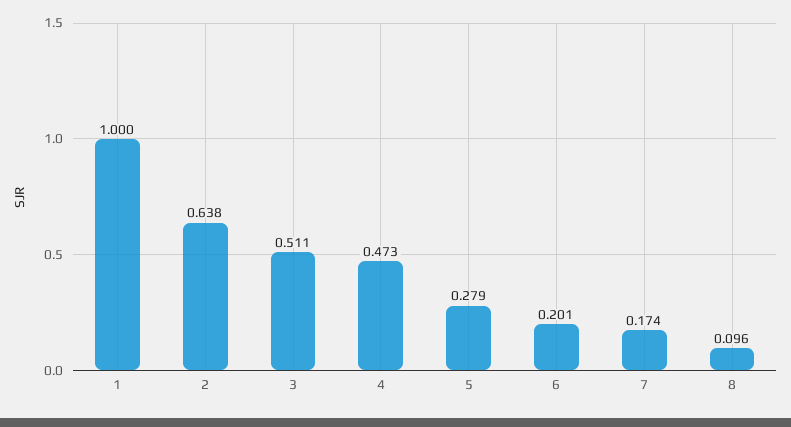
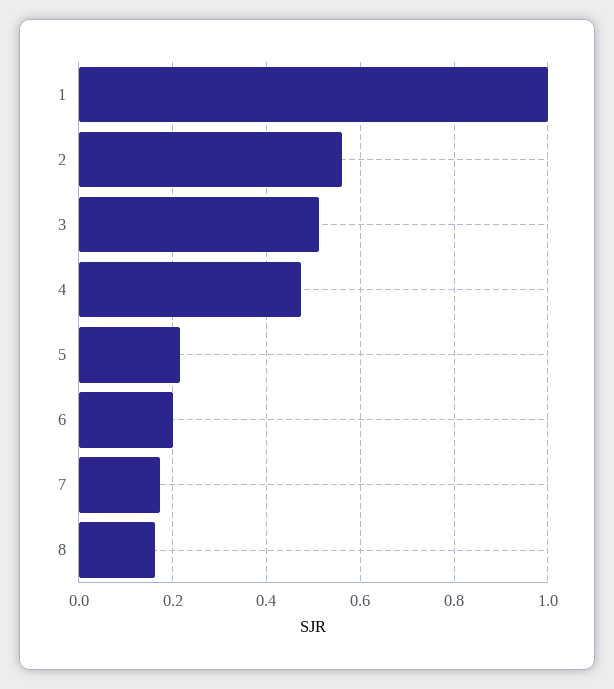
2: 0.638 -> 0.56
5: 0.279 -> 0.22
8: 0.096 -> 0.16

